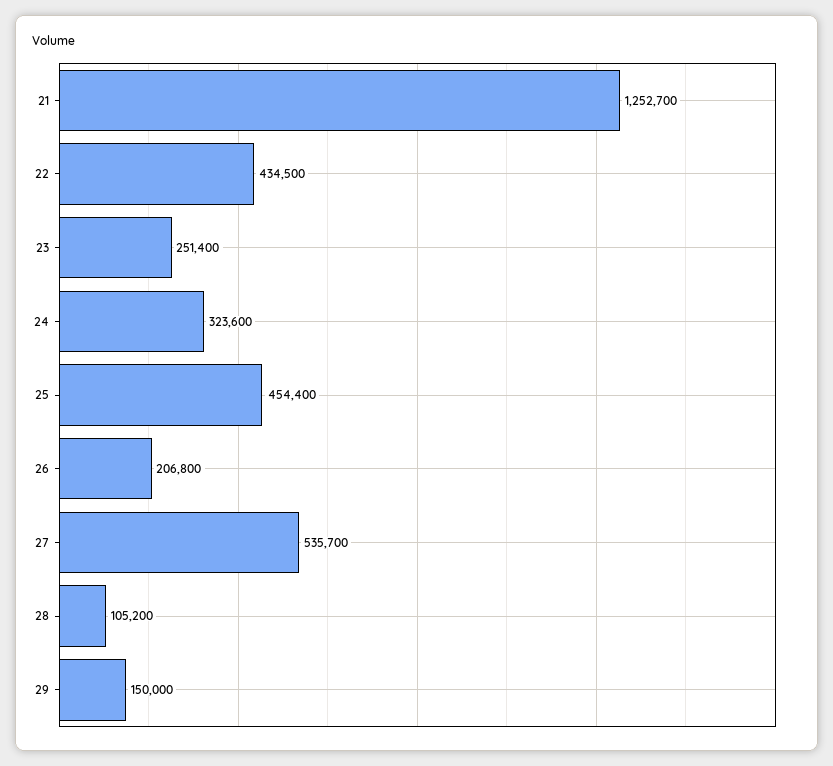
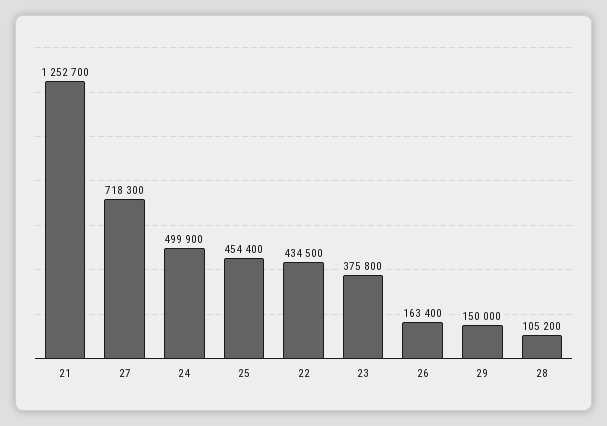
23: 251400 -> 375800
24: 323600 -> 499900
26: 206800 -> 163400
27: 535700 -> 718300

